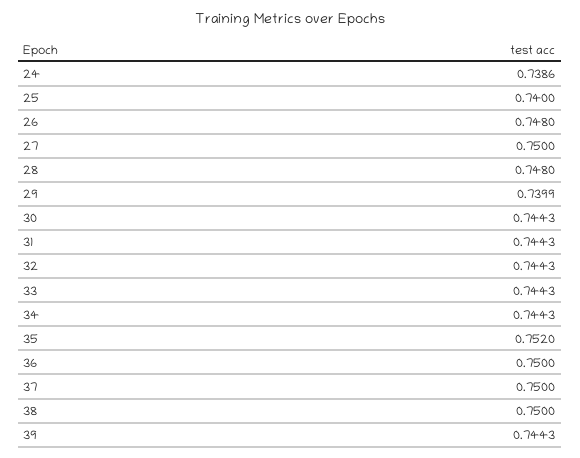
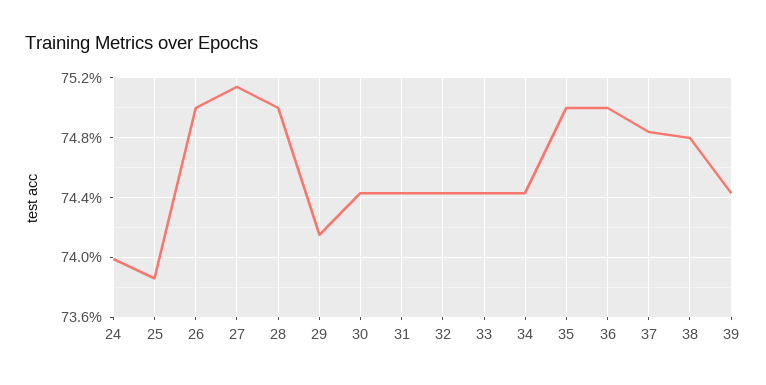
24: 0.7386 -> 0.74
25: 0.74 -> 0.7385
26: 0.748 -> 0.75
27: 0.75 -> 0.7515
28: 0.748 -> 0.75
29: 0.7399 -> 0.7415
35: 0.752 -> 0.75
37: 0.75 -> 0.7485
38: 0.75 -> 0.748

